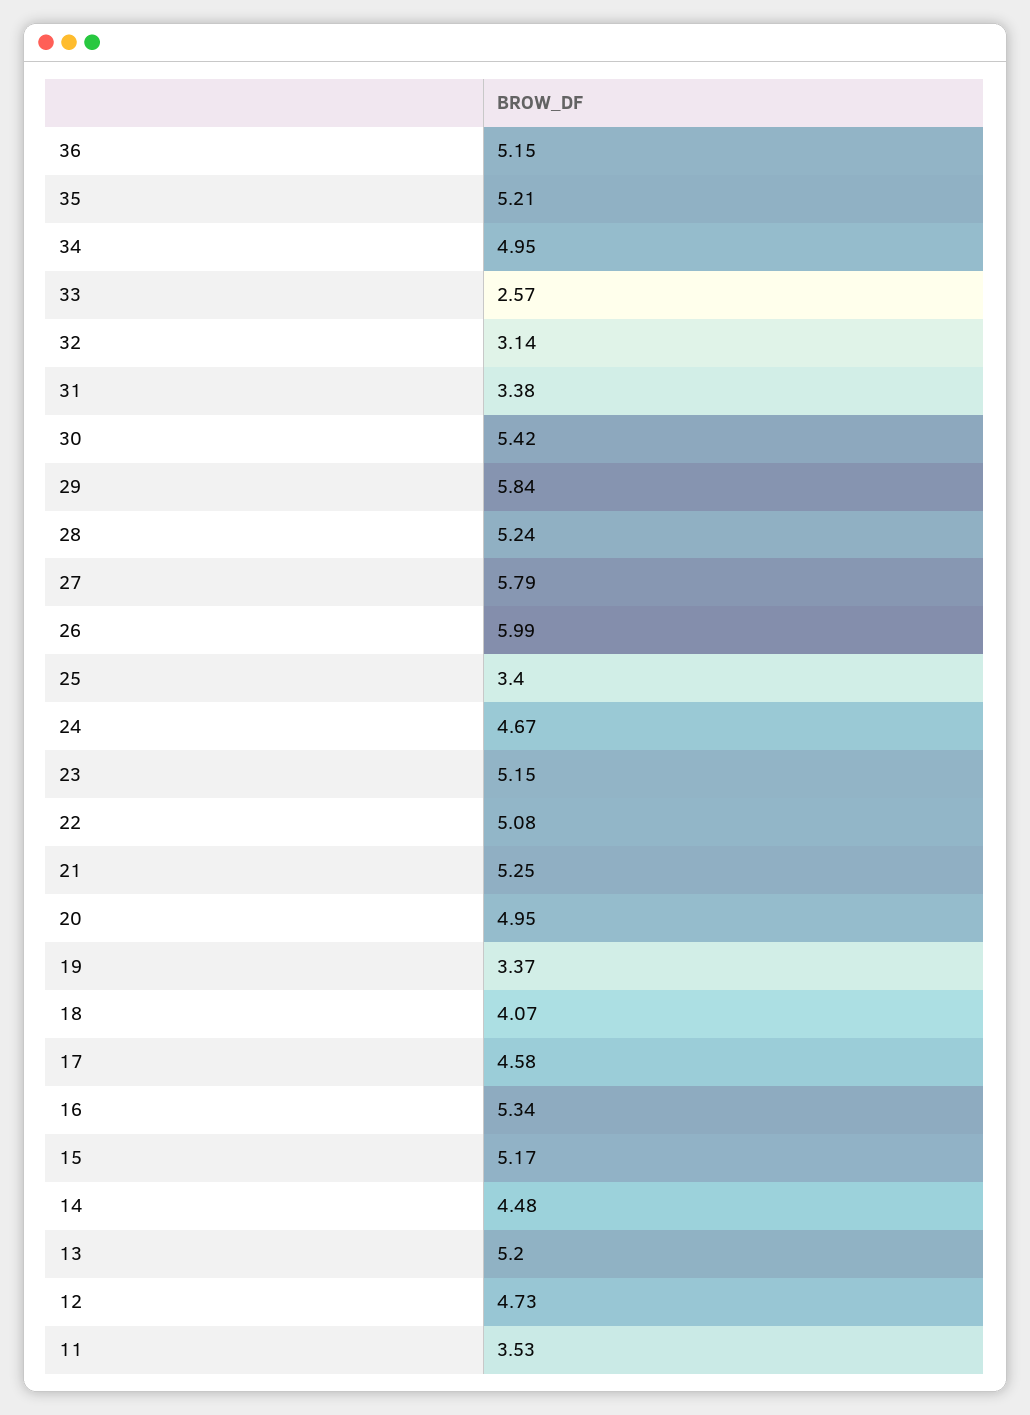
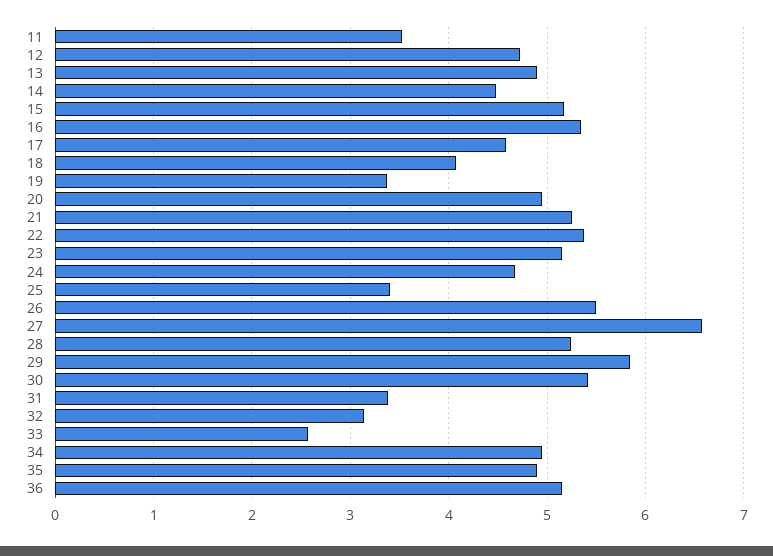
35: 5.21 -> 4.9
27: 5.79 -> 6.6
26: 5.99 -> 5.5
22: 5.08 -> 5.4
13: 5.2 -> 4.9

